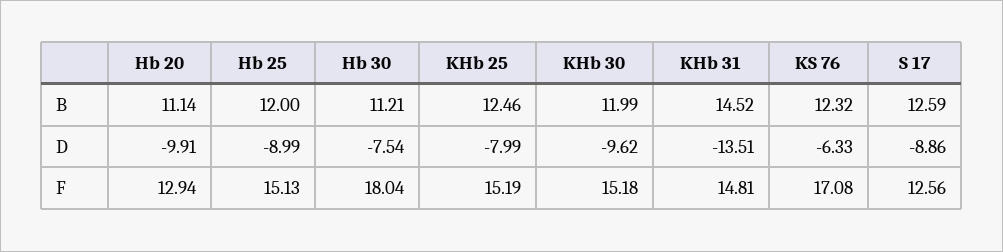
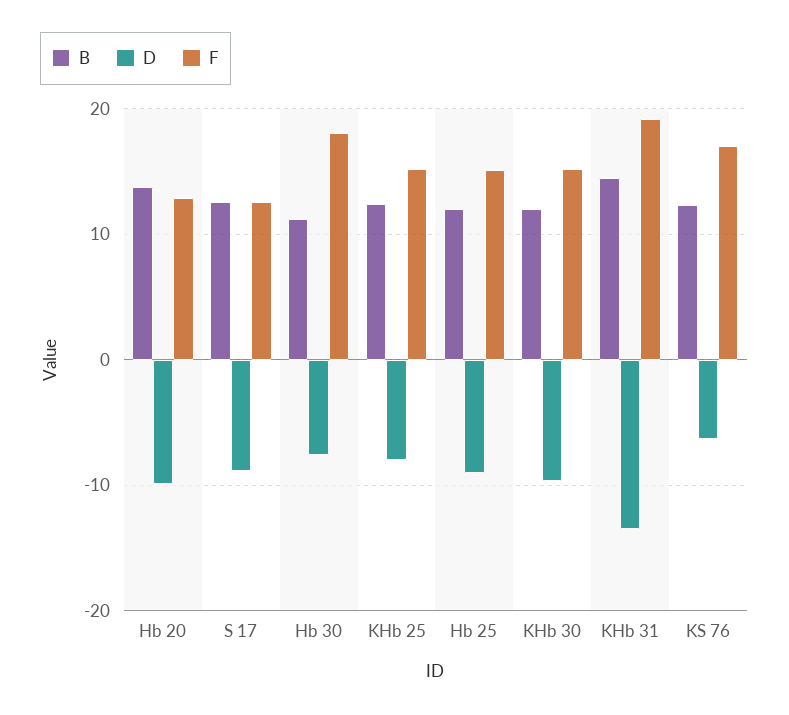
B, Hb 20: 11.14 -> 14
F, KHb 31: 14.81 -> 19

